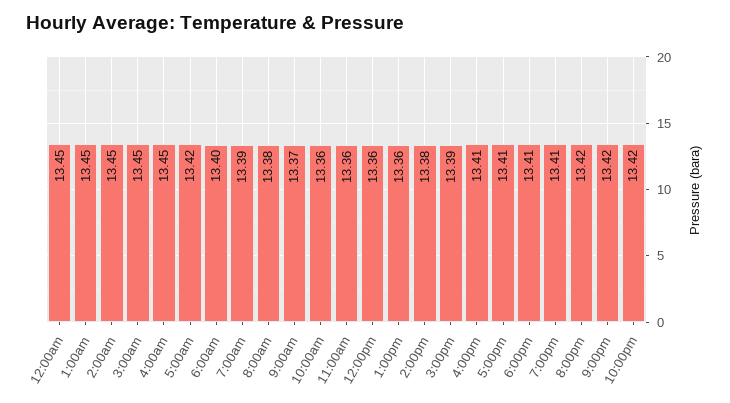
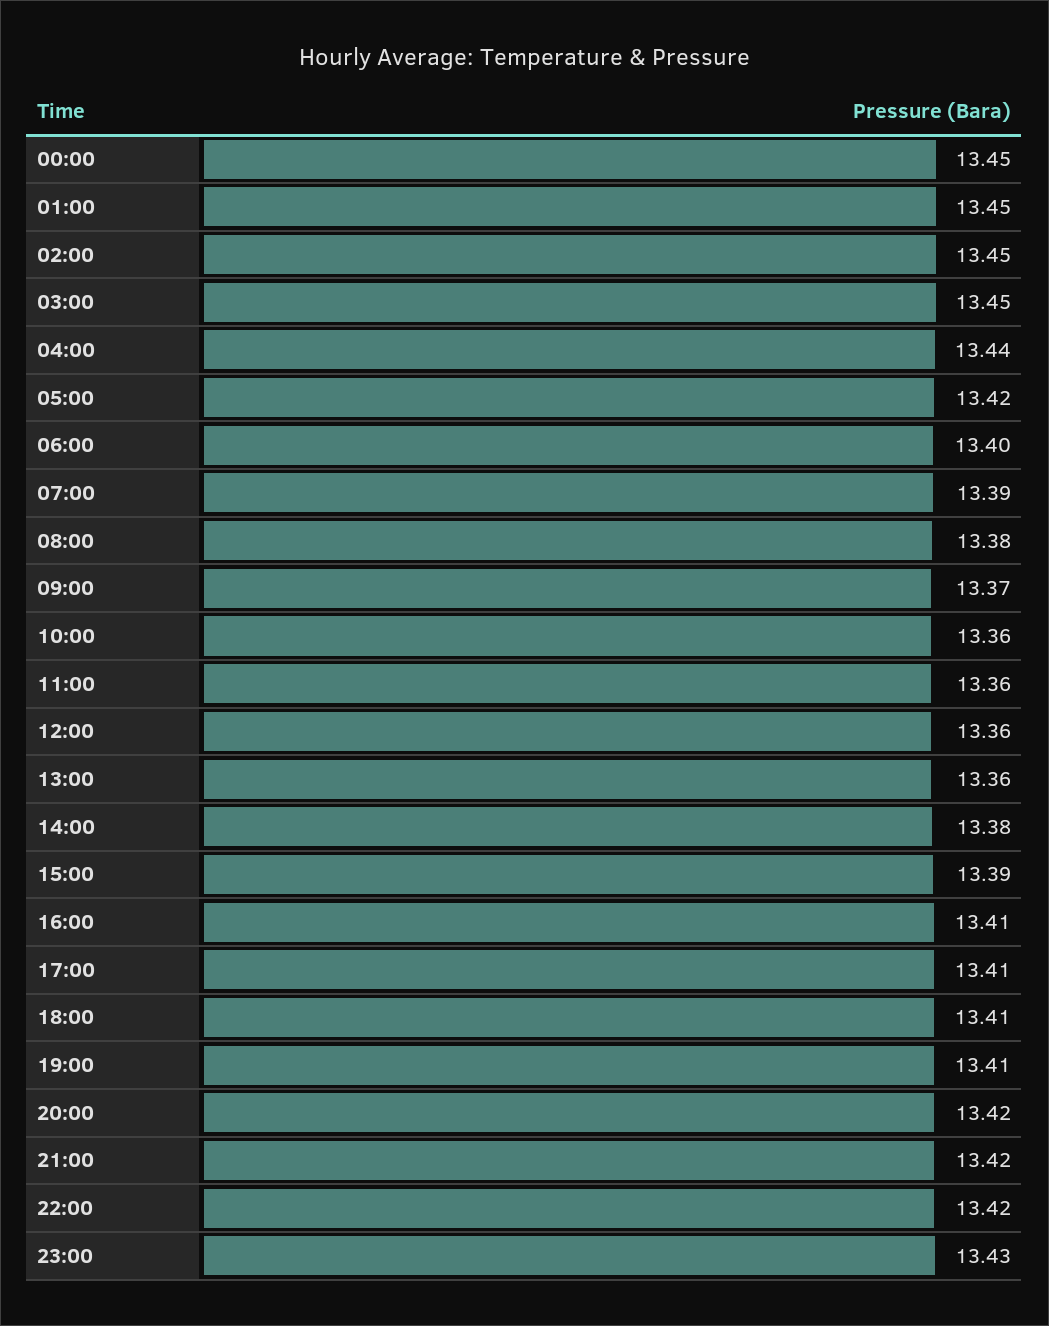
4:00am: 13.45 -> 13.44
23:00: none -> 13.43

